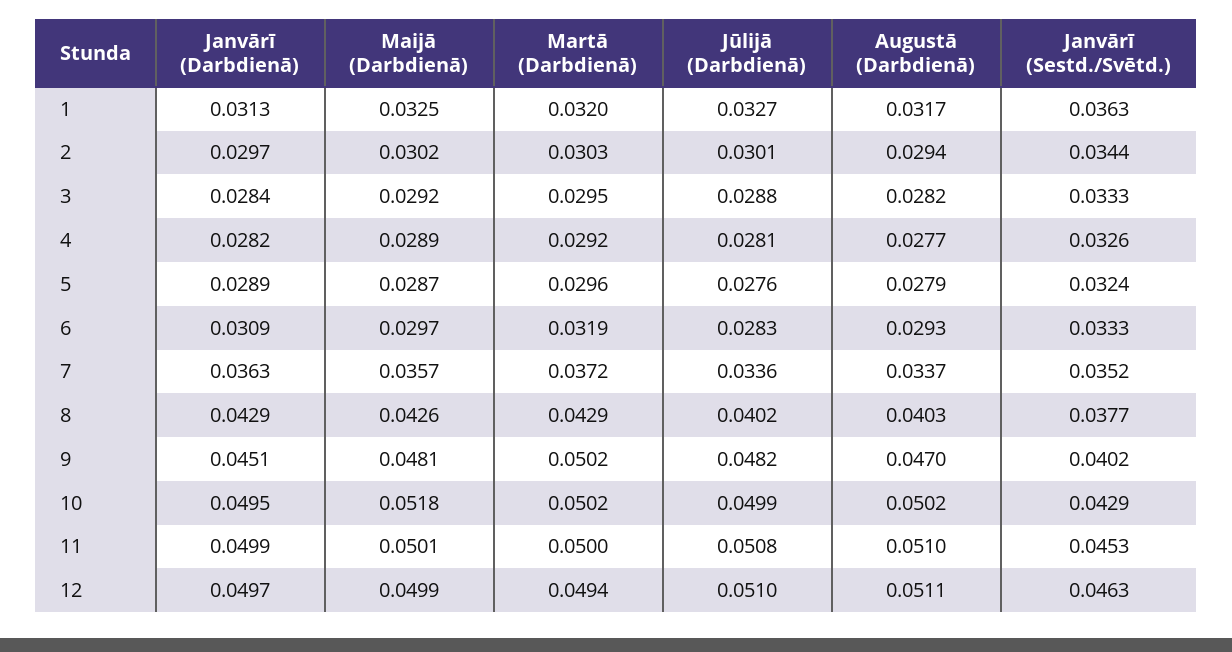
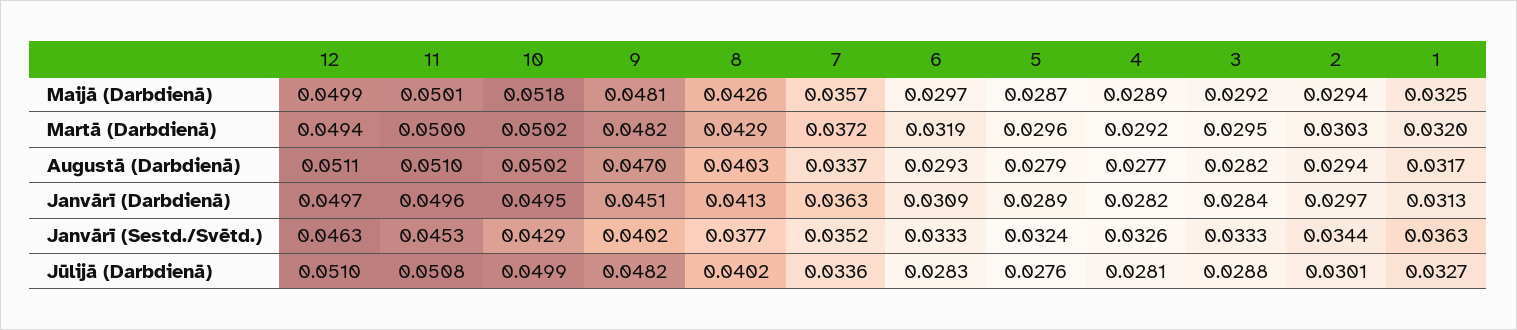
Maijā (Darbdienā), 2: 0.0302 -> 0.0294
Janvārī (Darbdienā), 8: 0.0429 -> 0.0413
Martā (Darbdienā), 9: 0.0502 -> 0.0482
Janvārī (Darbdienā), 11: 0.0499 -> 0.0496

